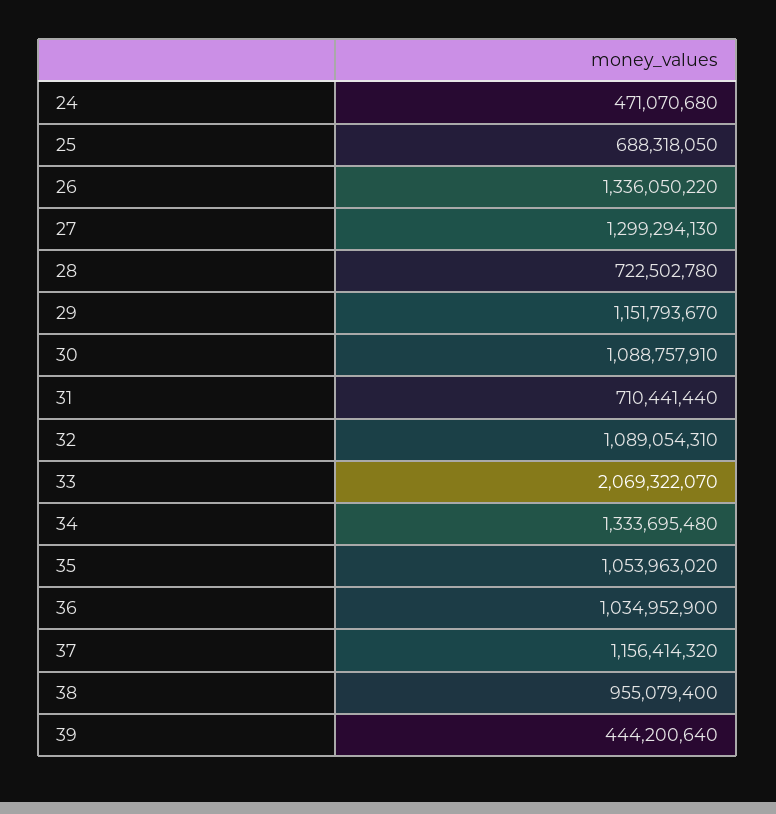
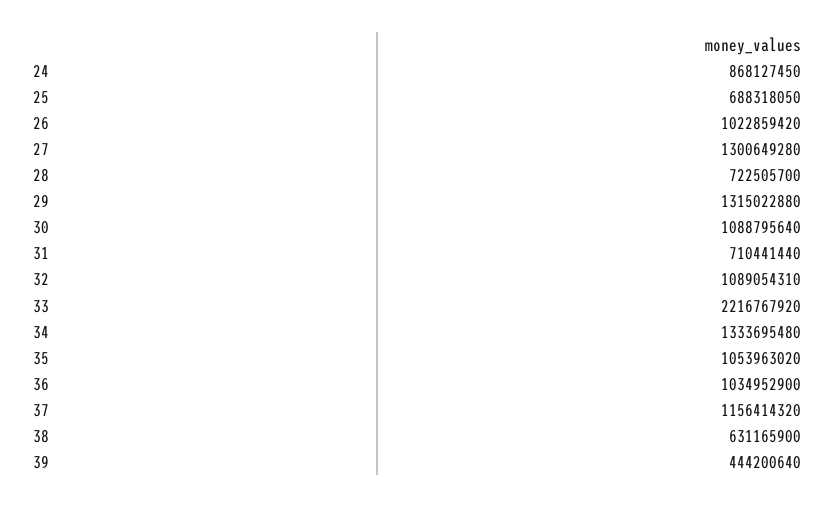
24: 471070680 -> 868127450
26: 1336050220 -> 1022859420
27: 1299294130 -> 1300649280
28: 722502780 -> 722505700
29: 1151793670 -> 1315022880
30: 1088757910 -> 1088795640
33: 2069322070 -> 2216767920
38: 955079400 -> 631165900

